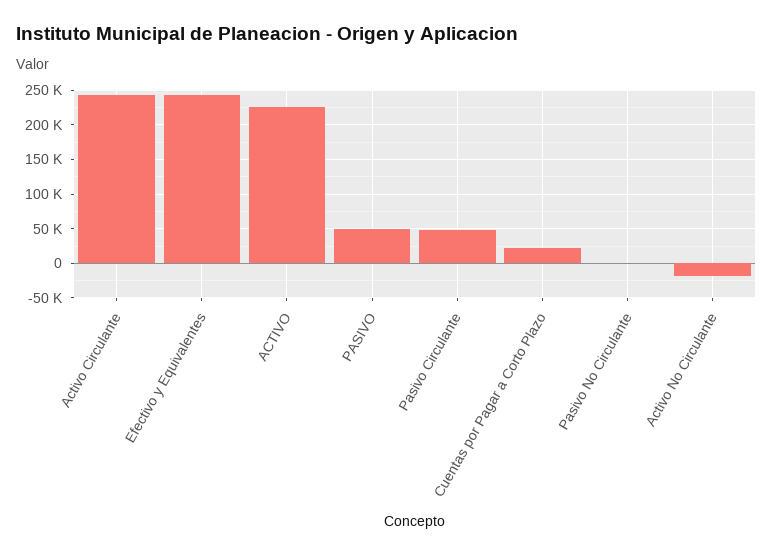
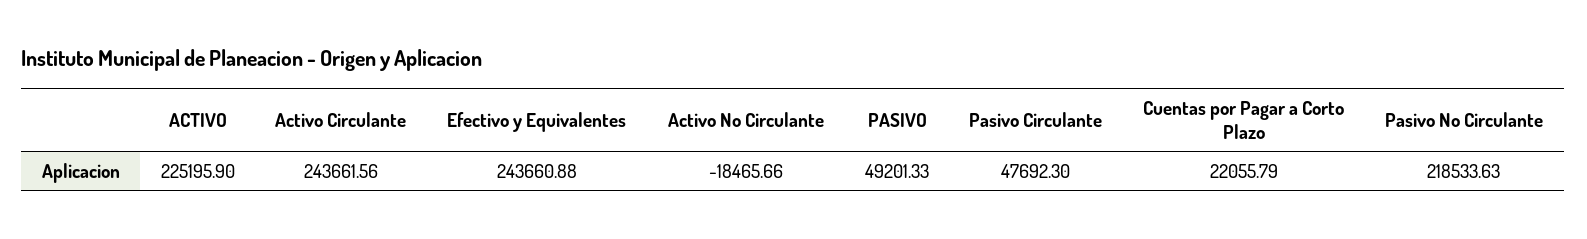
Pasivo No Circulante: 0 -> 218533.63

